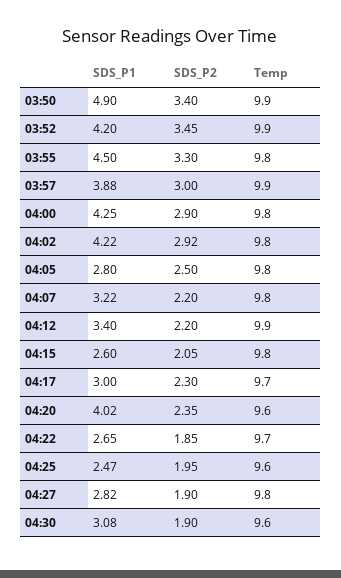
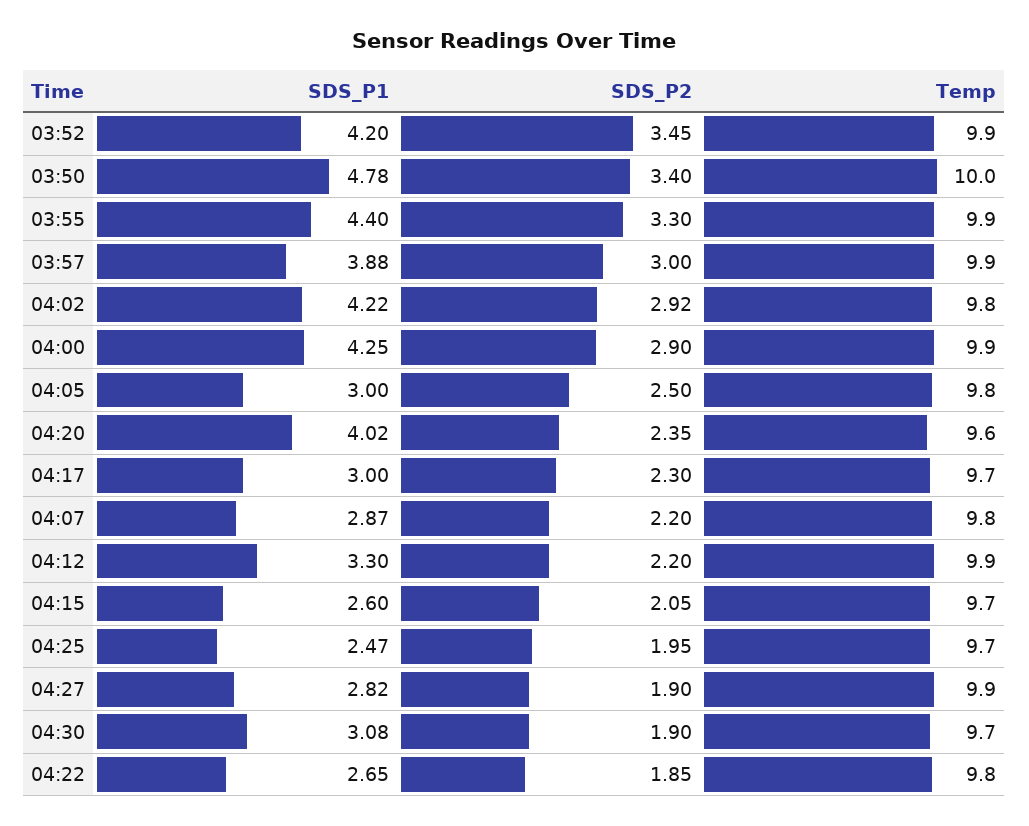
SDS_P1, 03:50: 4.9 -> 4.78
Temp, 03:50: 9.9 -> 10
SDS_P1, 03:55: 4.5 -> 4.4
Temp, 03:55: 9.8 -> 9.9
Temp, 04:00: 9.8 -> 9.9
SDS_P1, 04:05: 2.8 -> 3
SDS_P1, 04:07: 3.22 -> 2.87
SDS_P1, 04:12: 3.4 -> 3.3
Temp, 04:15: 9.8 -> 9.7
Temp, 04:22: 9.7 -> 9.8
Temp, 04:25: 9.6 -> 9.7
Temp, 04:27: 9.8 -> 9.9
Temp, 04:30: 9.6 -> 9.7

